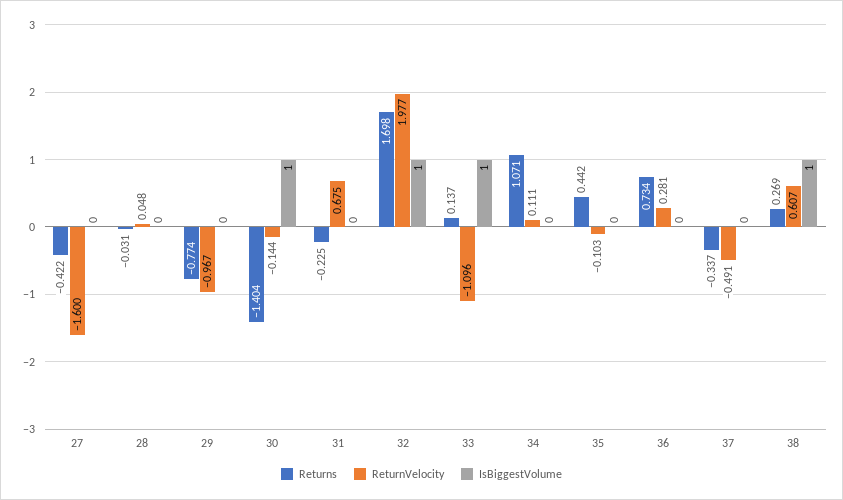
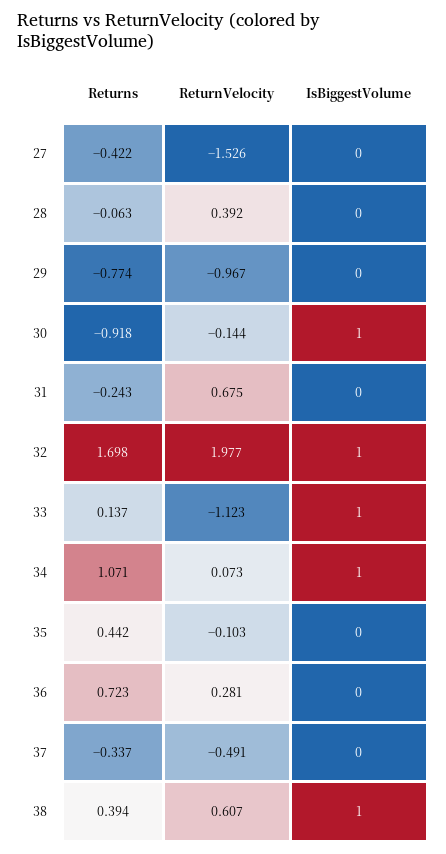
ReturnVelocity, 27: -1.6 -> -1.526
Returns, 28: -0.031 -> -0.063
ReturnVelocity, 28: 0.048 -> 0.392
Returns, 30: -1.404 -> -0.918
Returns, 31: -0.225 -> -0.243
ReturnVelocity, 33: -1.096 -> -1.123
ReturnVelocity, 34: 0.111 -> 0.073
IsBiggestVolume, 34: 0 -> 1
Returns, 36: 0.734 -> 0.723
Returns, 38: 0.269 -> 0.394

